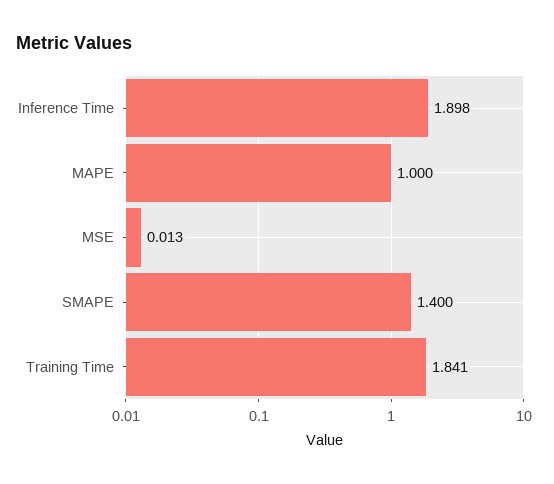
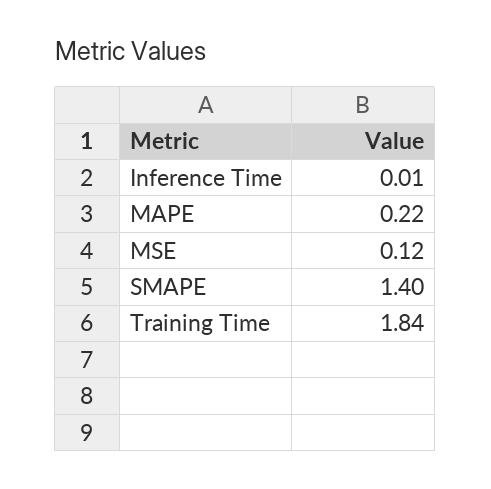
Inference Time: 1.898 -> 0.01
MAPE: 1 -> 0.22
MSE: 0.013 -> 0.12

